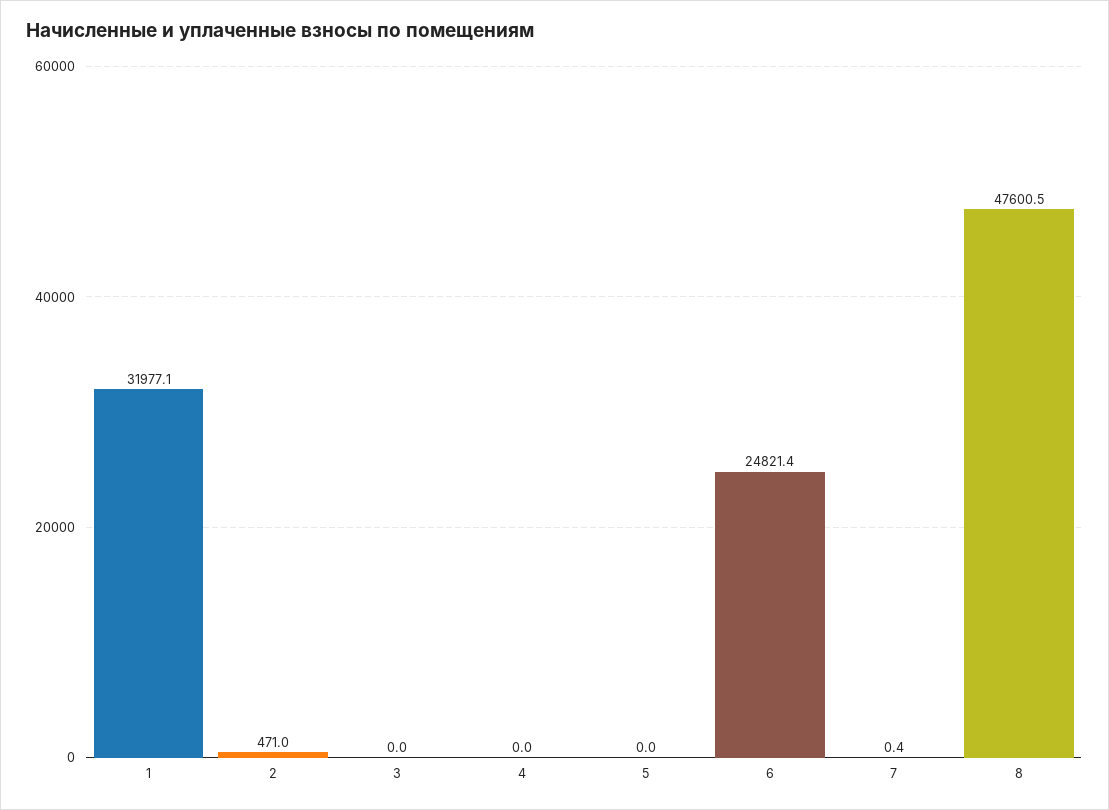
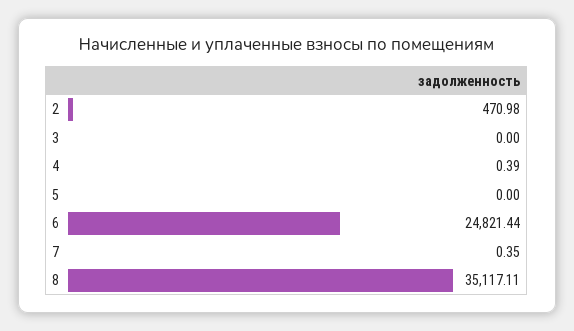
1: 31977.1 -> none
4: 0 -> 0.39
8: 47600.5 -> 35117.11

